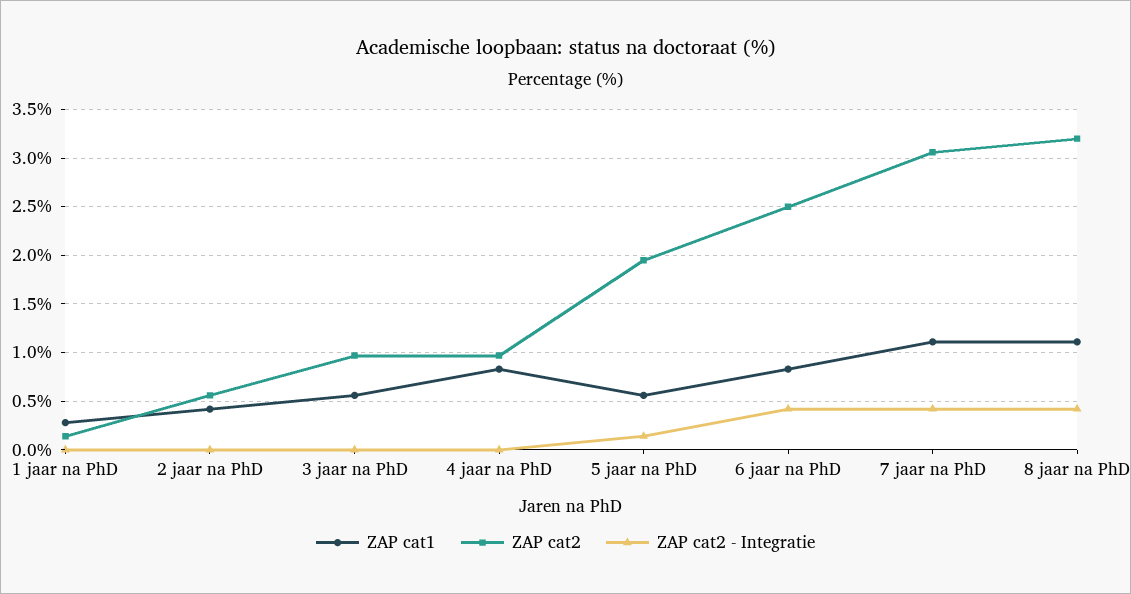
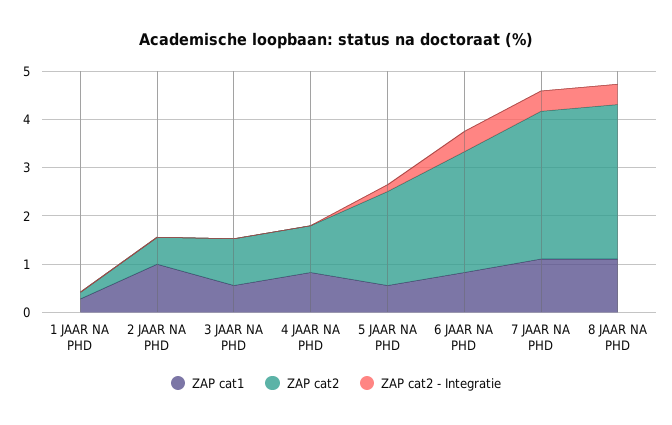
ZAP cat1, 2 jaar na PhD: 0.4 -> 1

